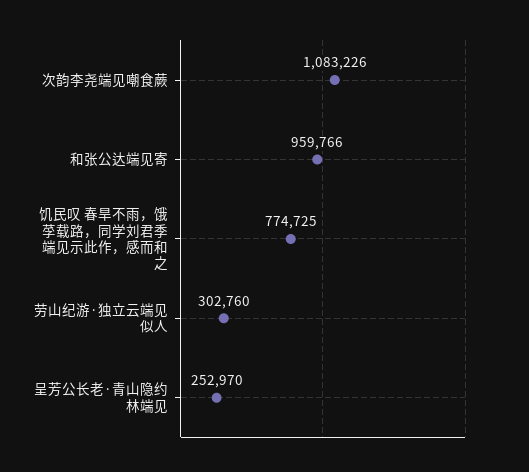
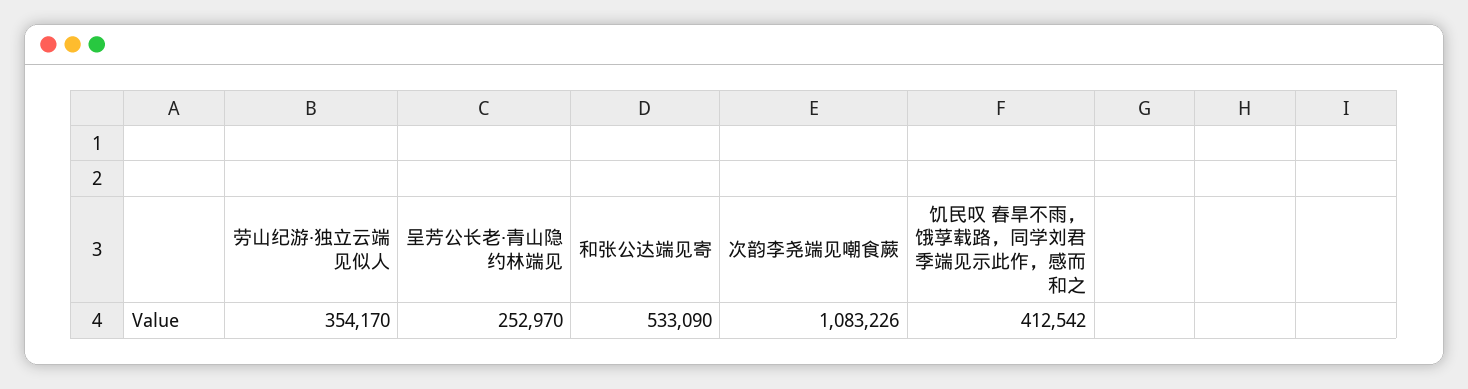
和张公达端见寄: 959766 -> 533090
饥民叹 春旱不雨，饿莩载路，同学刘君季端见示此作，感而和之: 774725 -> 412542
劳山纪游·独立云端见似人: 302760 -> 354170

